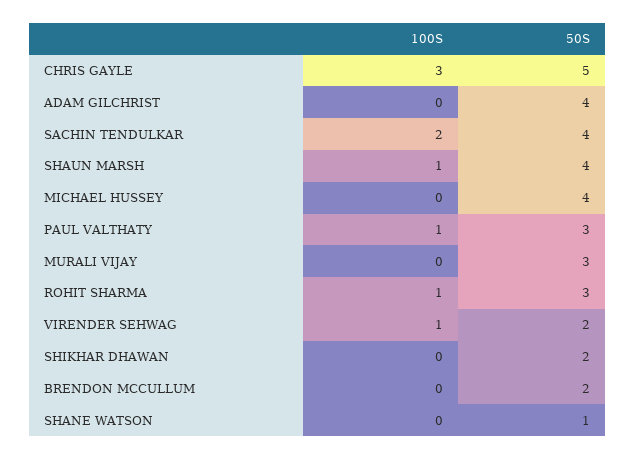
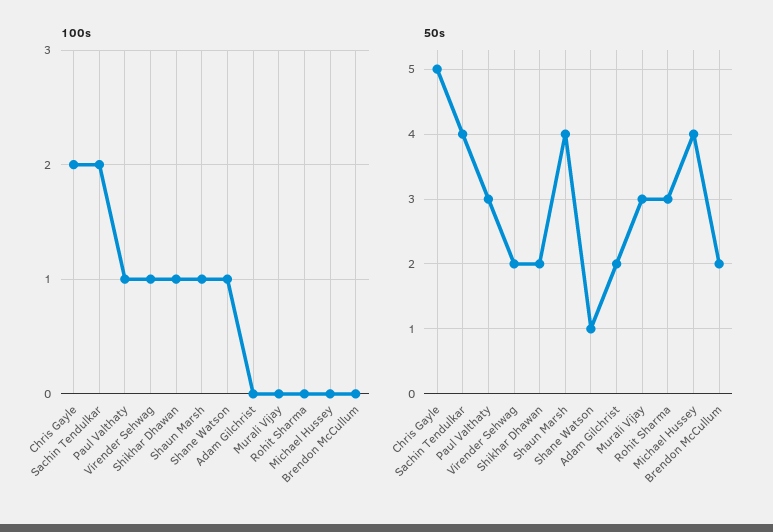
100S, CHRIS GAYLE: 3 -> 2
50S, ADAM GILCHRIST: 4 -> 2
100S, ROHIT SHARMA: 1 -> 0
100S, SHIKHAR DHAWAN: 0 -> 1
100S, SHANE WATSON: 0 -> 1

